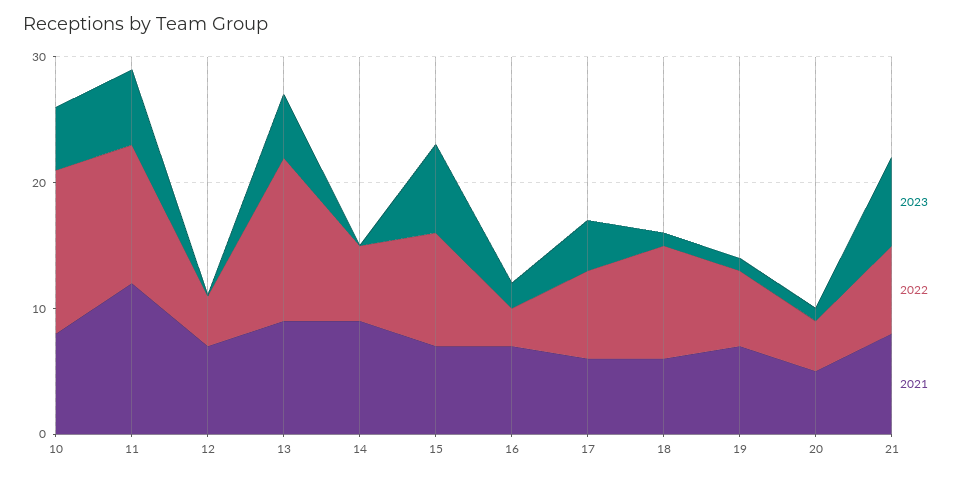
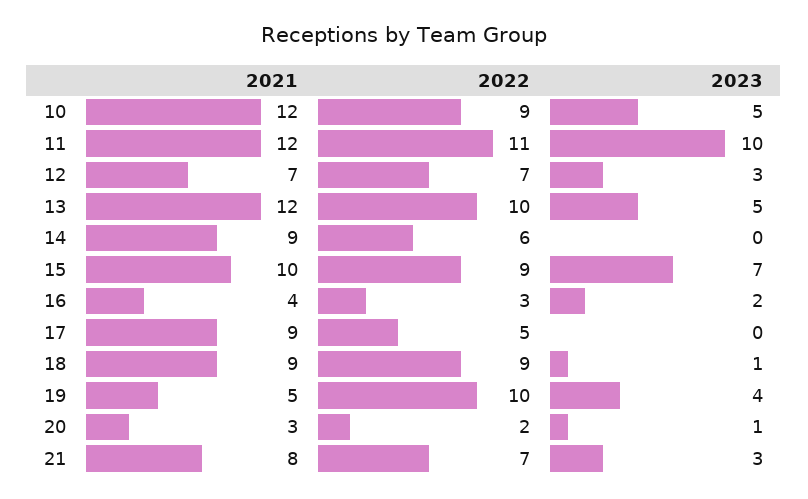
2022, 10: 13 -> 9
2021, 10: 8 -> 12
2023, 11: 6 -> 10
2023, 12: 0 -> 3
2022, 12: 4 -> 7
2022, 13: 13 -> 10
2021, 13: 9 -> 12
2021, 15: 7 -> 10
2021, 16: 7 -> 4
2023, 17: 4 -> 0
2022, 17: 7 -> 5
2021, 17: 6 -> 9
2021, 18: 6 -> 9
2023, 19: 1 -> 4
2022, 19: 6 -> 10
2021, 19: 7 -> 5
2022, 20: 4 -> 2
2021, 20: 5 -> 3
2023, 21: 7 -> 3

